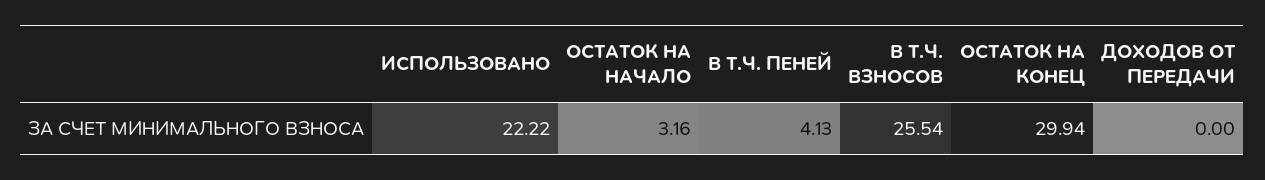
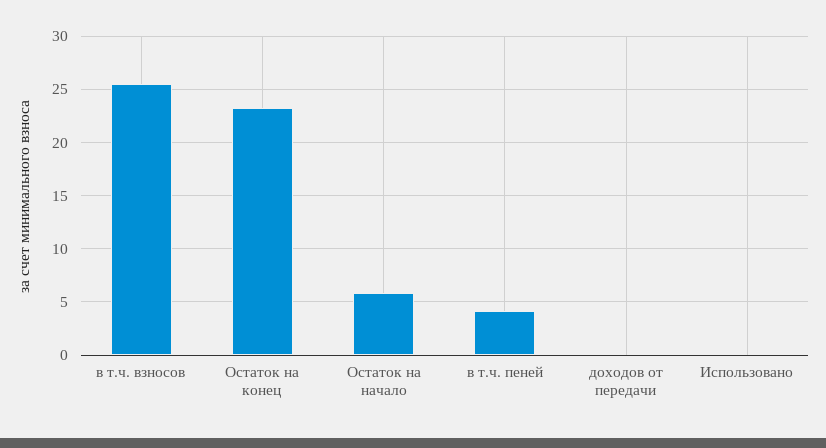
ИСПОЛЬЗОВАНО: 22.22 -> 0
ОСТАТОК НА НАЧАЛО: 3.16 -> 6
ОСТАТОК НА КОНЕЦ: 29.94 -> 23

